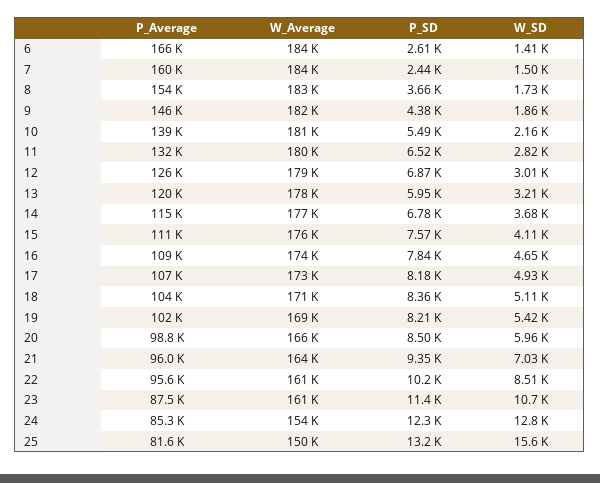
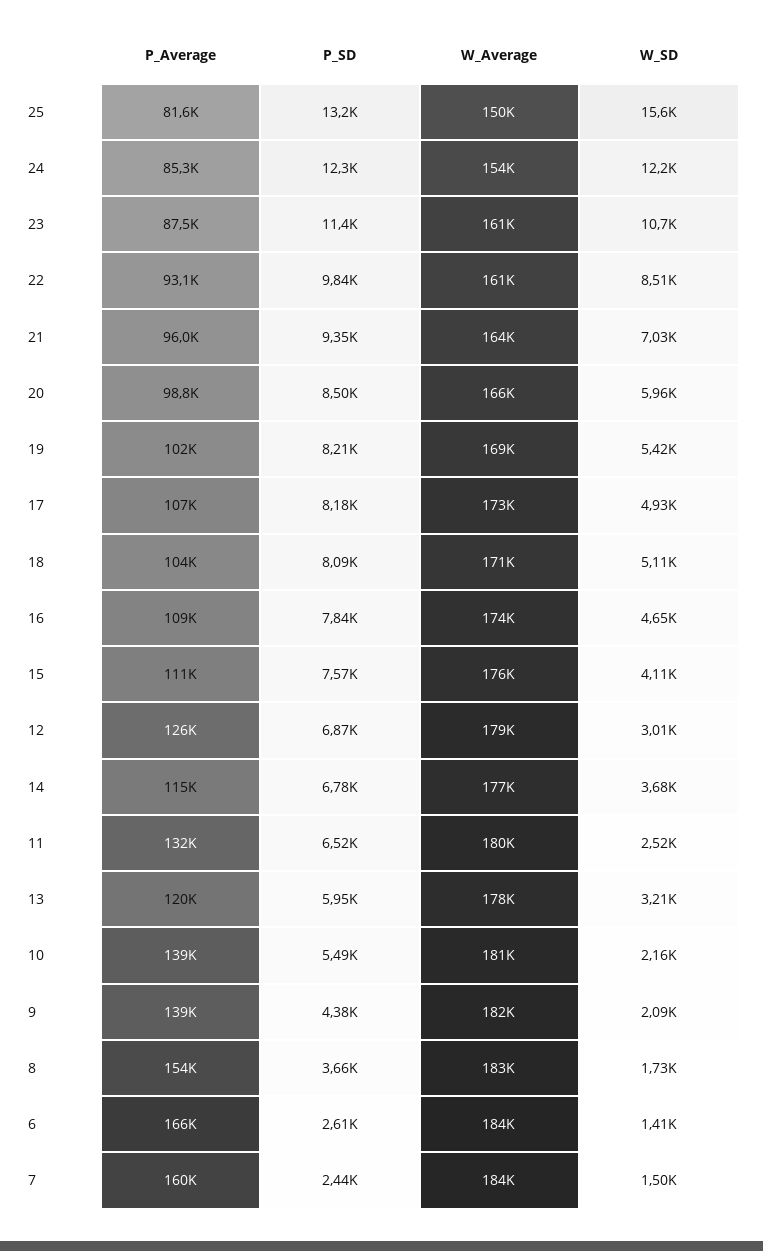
P_Average, 9: 146000 -> 139000
W_SD, 9: 1860 -> 2090
W_SD, 11: 2820 -> 2520
P_SD, 18: 8360 -> 8090
P_Average, 22: 95600 -> 93100
P_SD, 22: 10200 -> 9840
W_SD, 24: 12800 -> 12200

